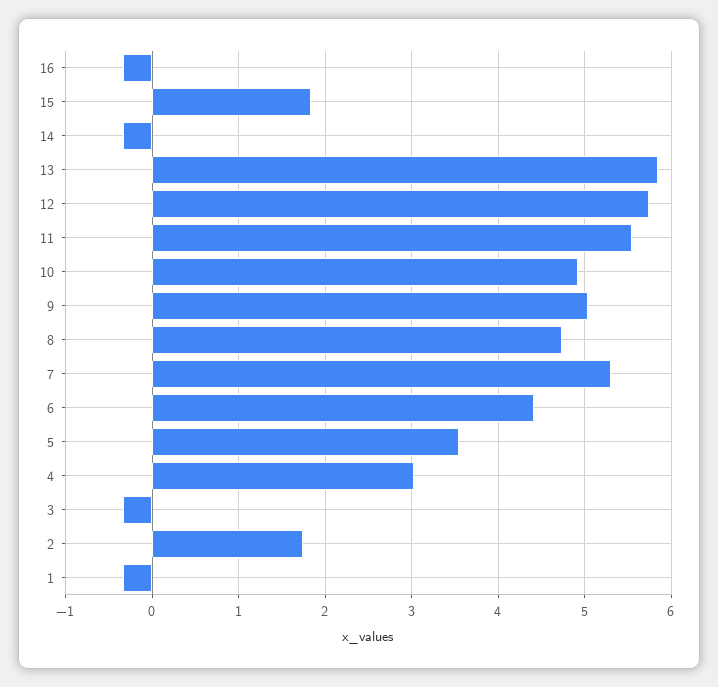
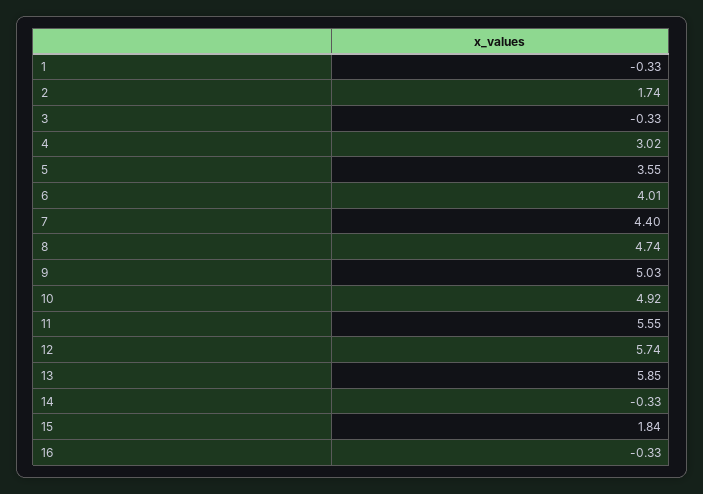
7: 5.3 -> 4.4
6: 4.4 -> 4.01

